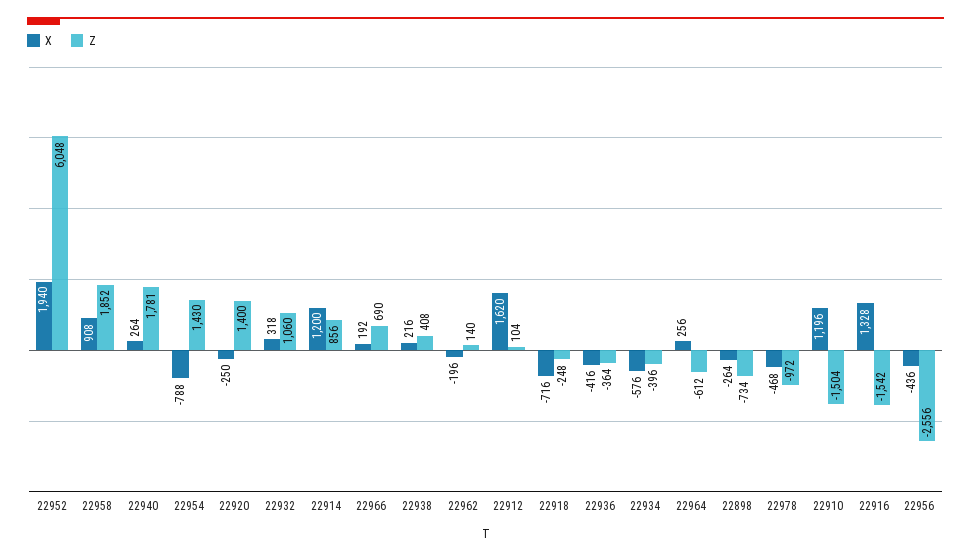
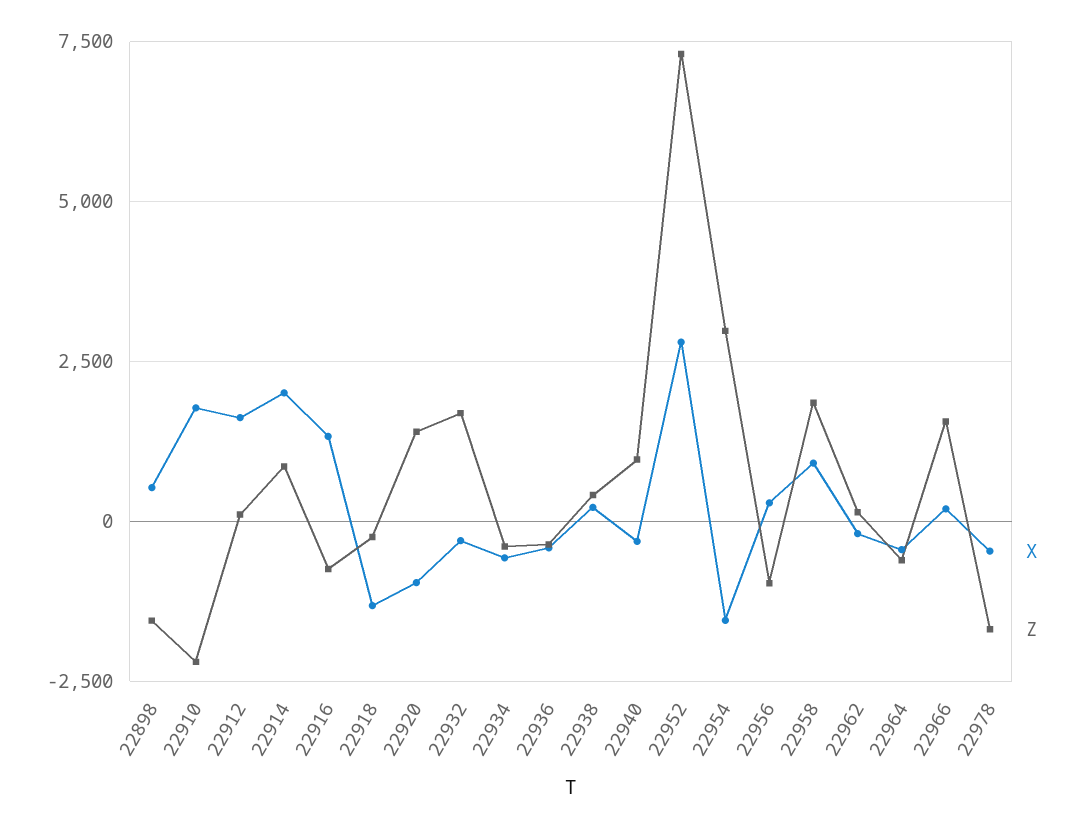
X, 22952: 1940 -> 2750
Z, 22952: 6048 -> 7250
X, 22940: 264 -> -250
Z, 22940: 1781 -> 1000
X, 22954: -788 -> -1500
Z, 22954: 1430 -> 3000
X, 22920: -250 -> -1000
X, 22932: 318 -> -250
Z, 22932: 1060 -> 1750
X, 22914: 1200 -> 2000
Z, 22966: 690 -> 1500
X, 22918: -716 -> -1250
X, 22964: 256 -> -500
X, 22898: -264 -> 500
Z, 22898: -734 -> -1500
Z, 22978: -972 -> -1750
X, 22910: 1196 -> 1750
Z, 22910: -1504 -> -2250
Z, 22916: -1542 -> -750
X, 22956: -436 -> 250
Z, 22956: -2556 -> -1000

